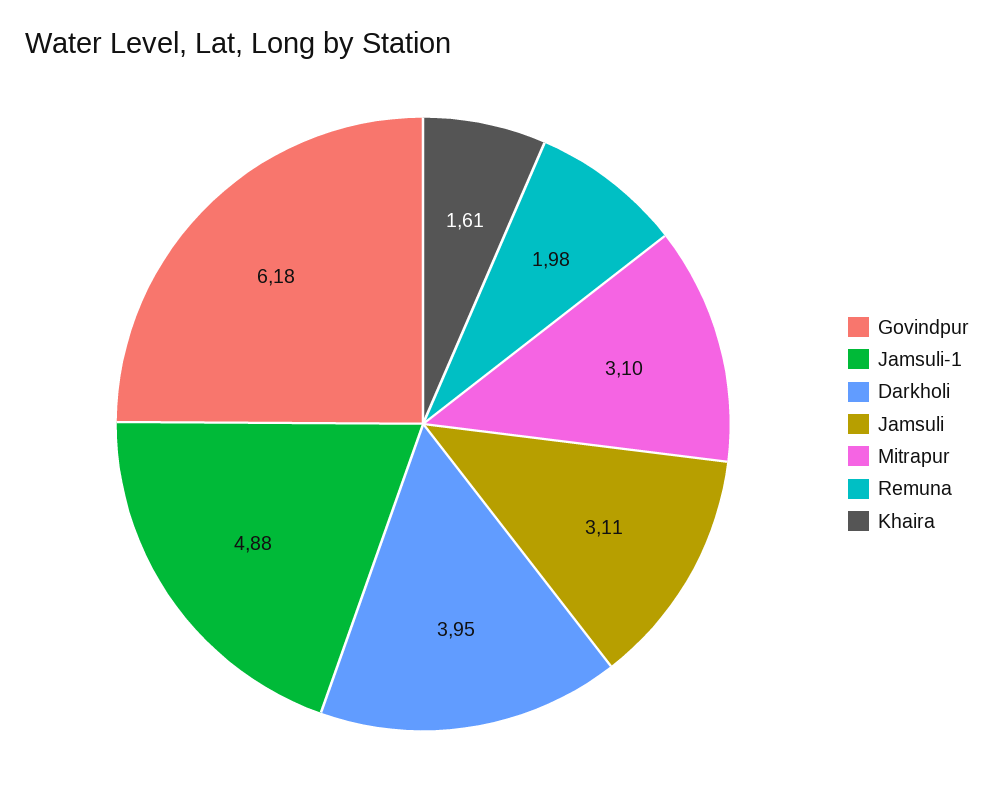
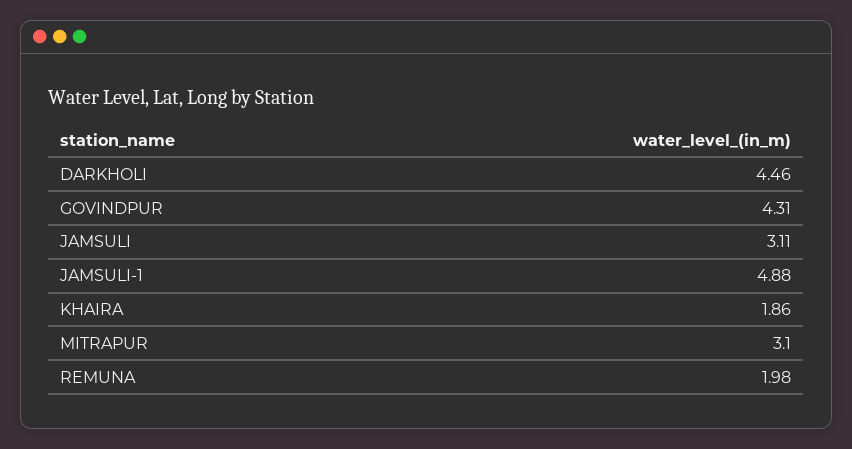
Govindpur: 6.18 -> 4.31
Darkholi: 3.95 -> 4.46
Khaira: 1.61 -> 1.86

